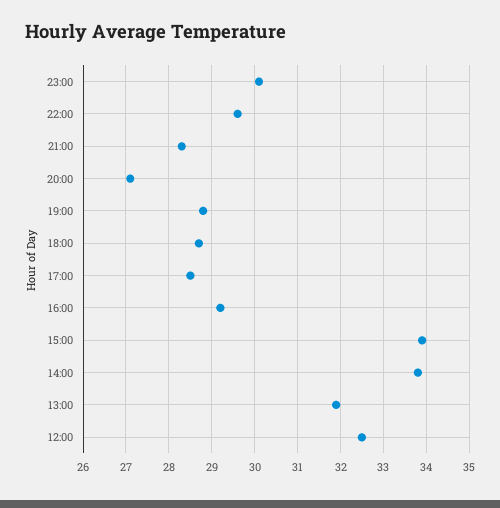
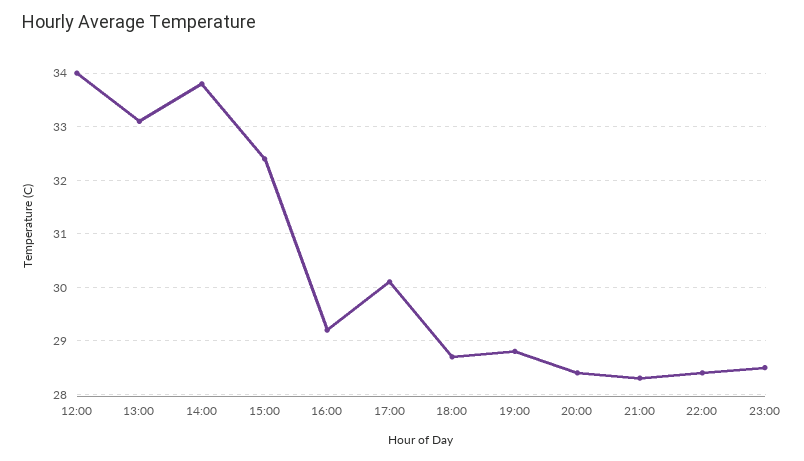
23:00: 30 -> 28.5
22:00: 29.5 -> 28.5
20:00: 27 -> 28.5
17:00: 28.5 -> 30
15:00: 34 -> 32.5
13:00: 32 -> 33
12:00: 32.5 -> 34

